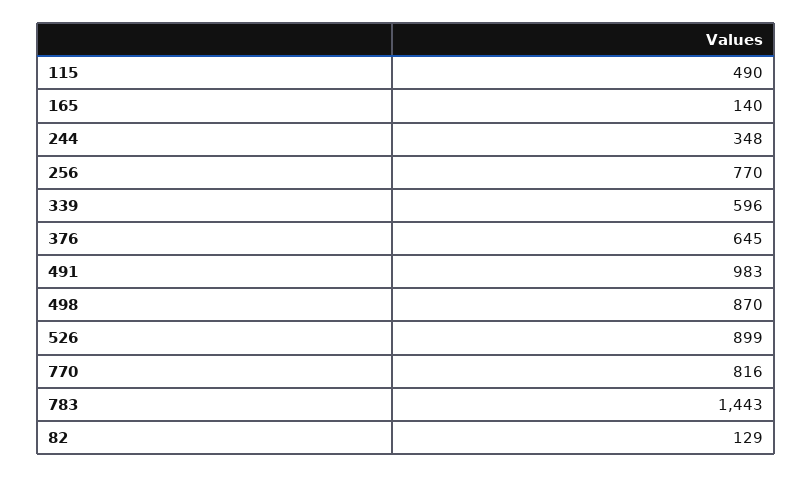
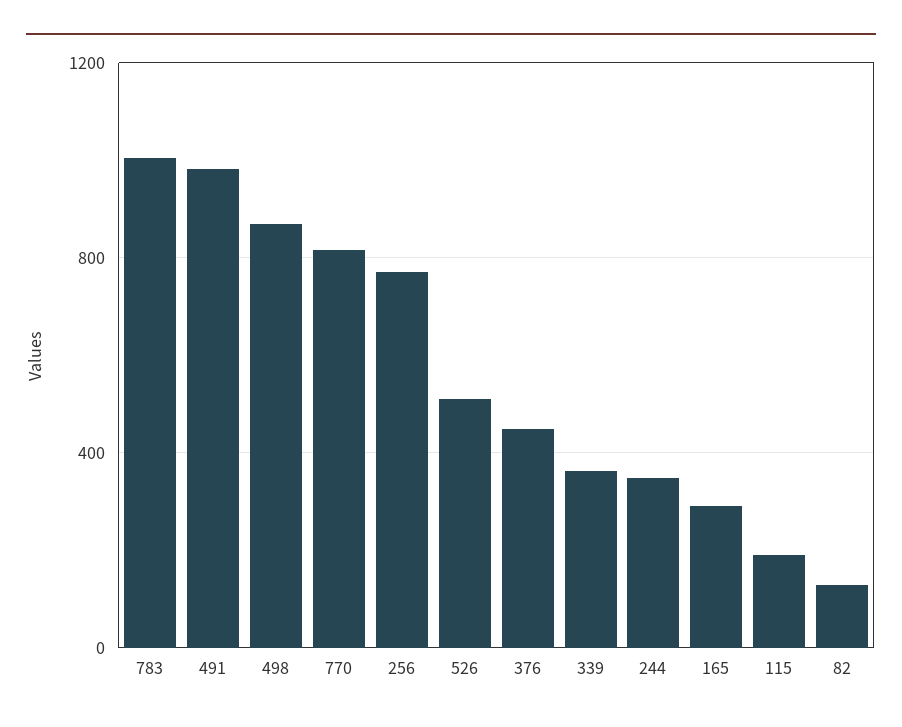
115: 490 -> 200
165: 140 -> 300
339: 596 -> 350
376: 645 -> 450
526: 899 -> 500
783: 1443 -> 1000

